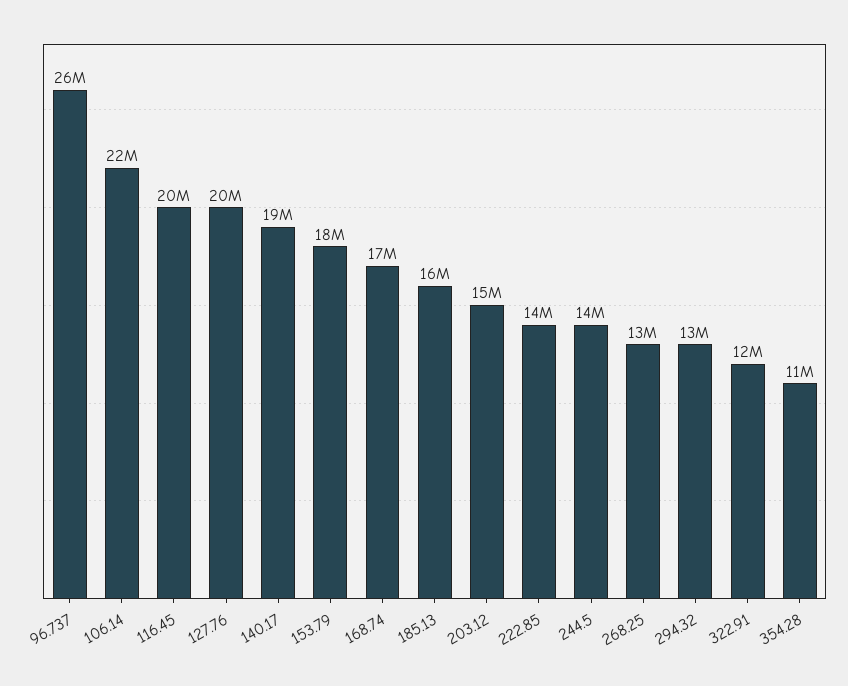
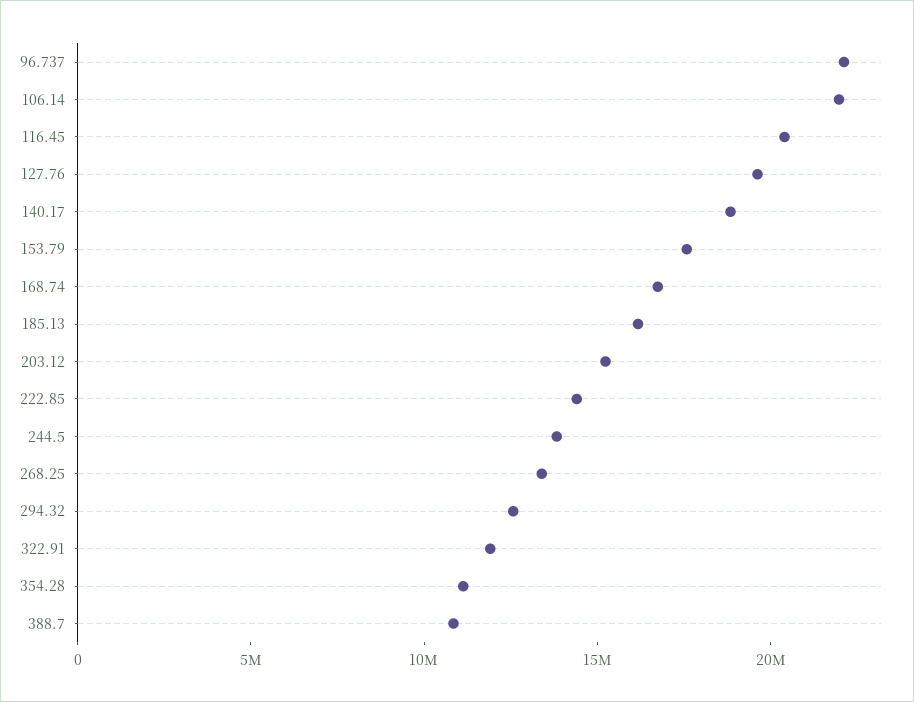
96.737: 26000000 -> 22000000
388.7: none -> 11000000

